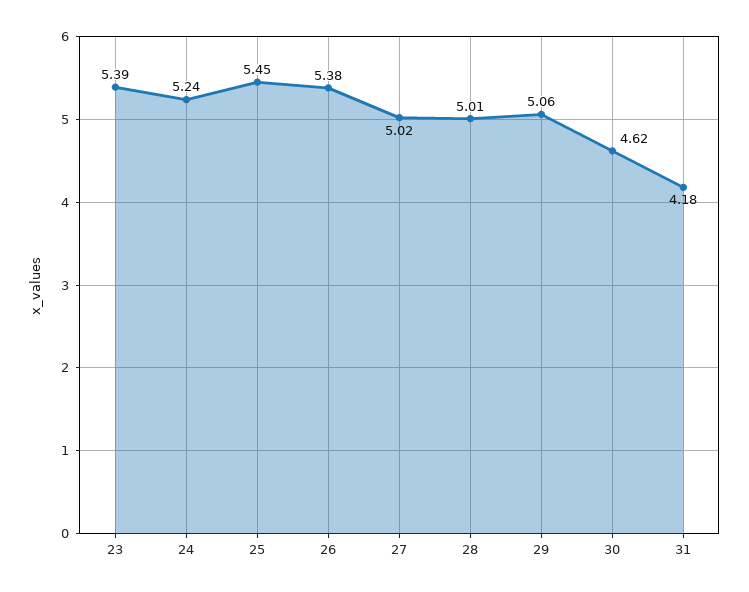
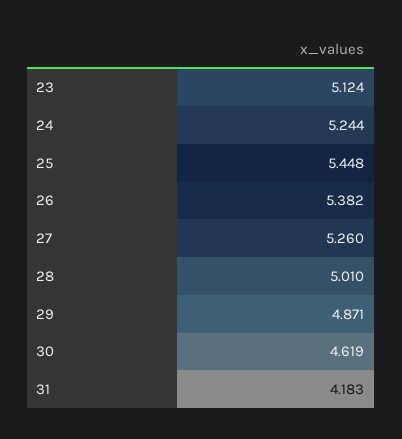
23: 5.39 -> 5.124
27: 5.02 -> 5.26
29: 5.06 -> 4.871

